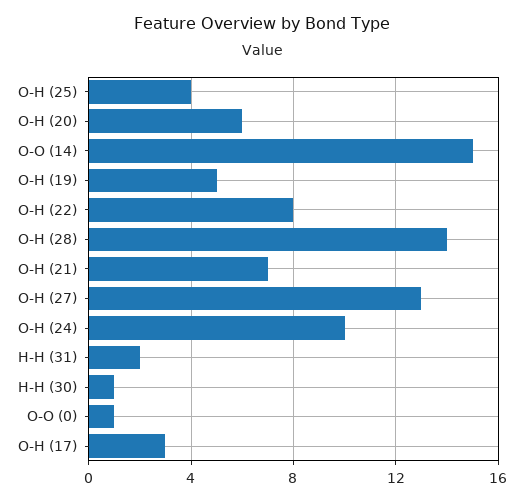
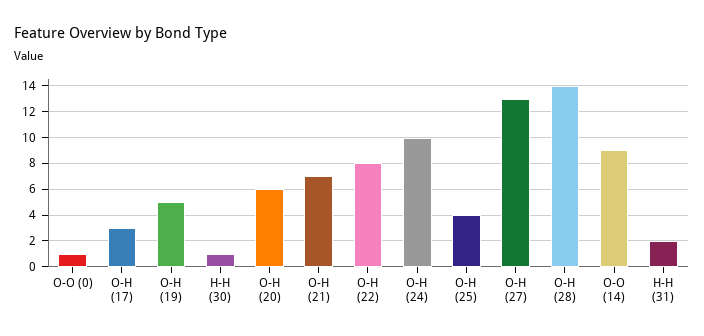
O-O (14): 15 -> 9

